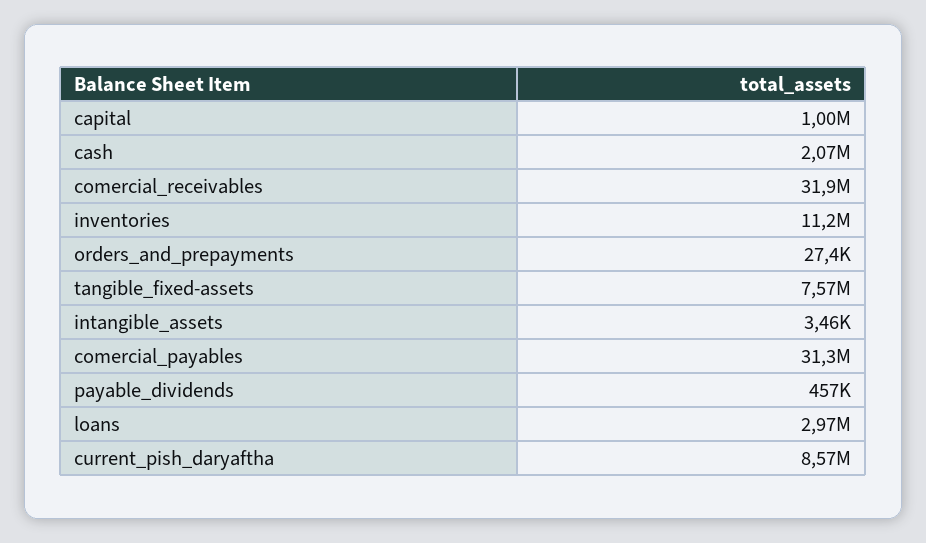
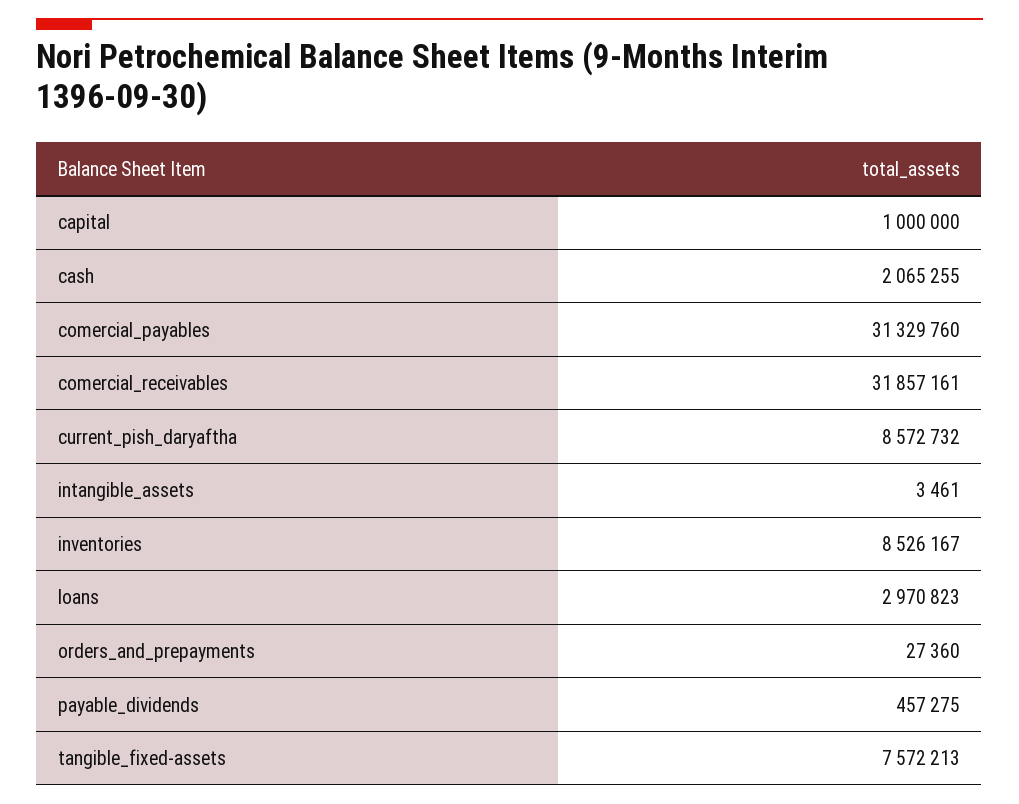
inventories: 11200000 -> 8526167

